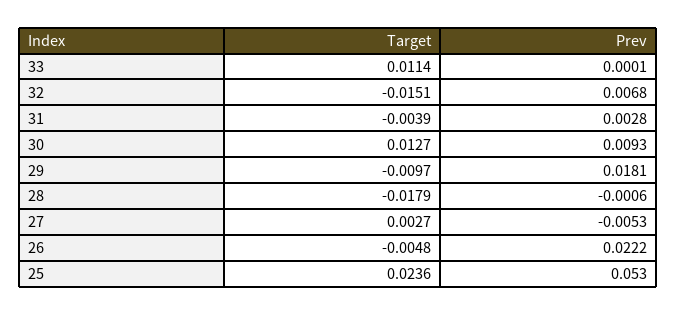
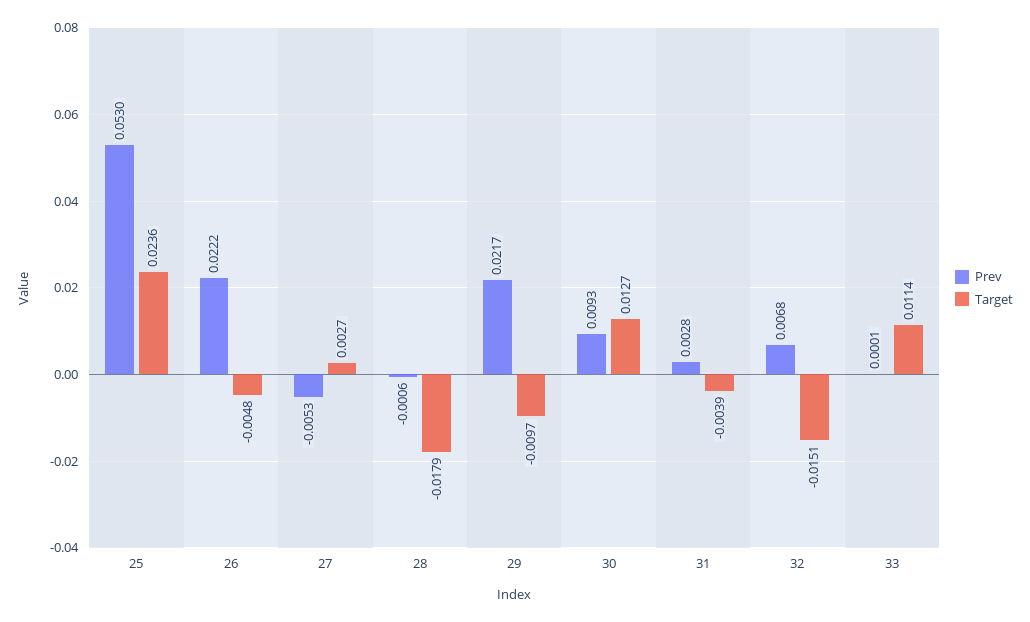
Prev, 29: 0.0181 -> 0.0217

